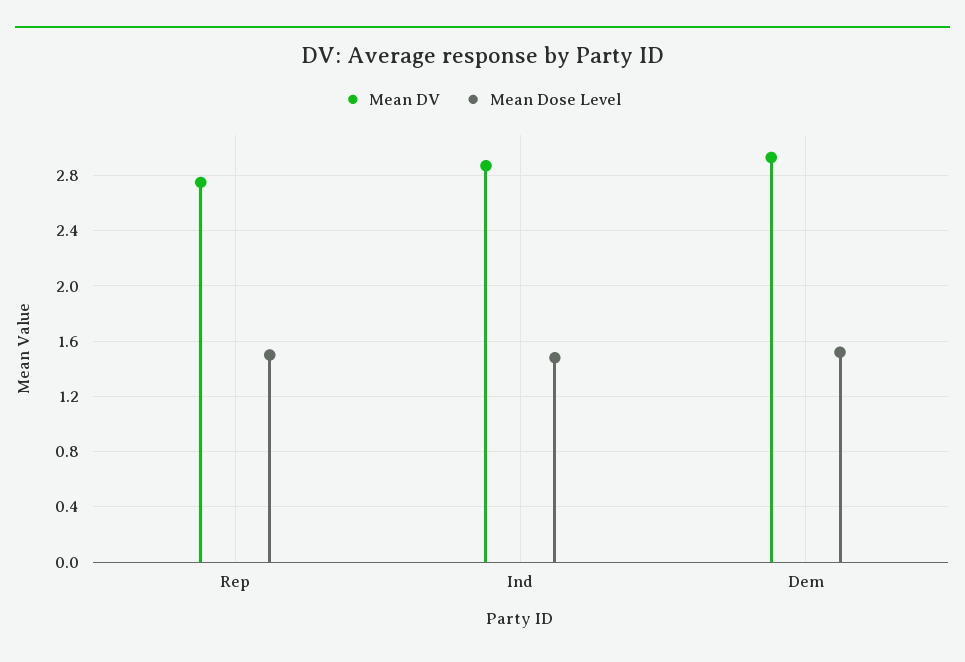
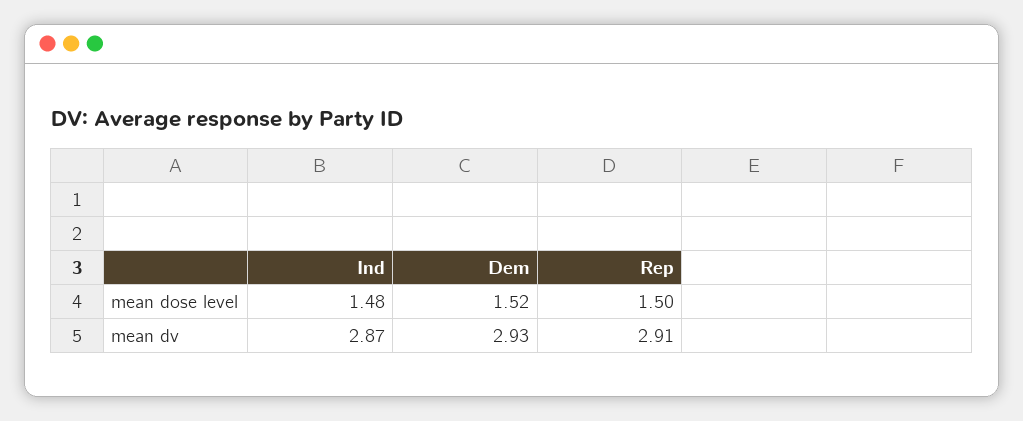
Mean DV, Rep: 2.75 -> 2.91

